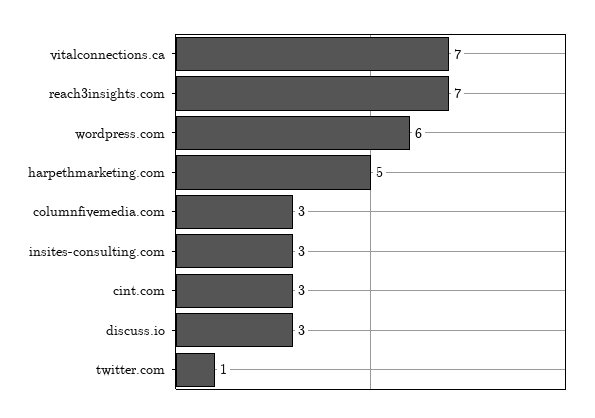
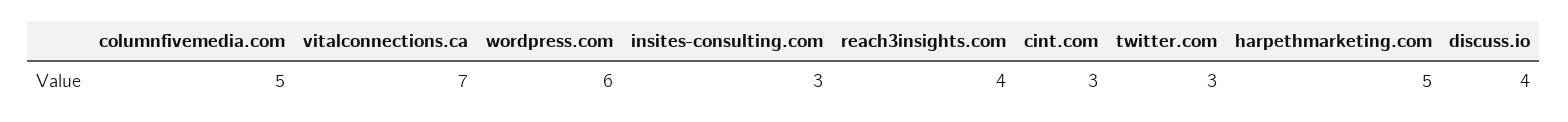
reach3insights.com: 7 -> 4
columnfivemedia.com: 3 -> 5
discuss.io: 3 -> 4
twitter.com: 1 -> 3

